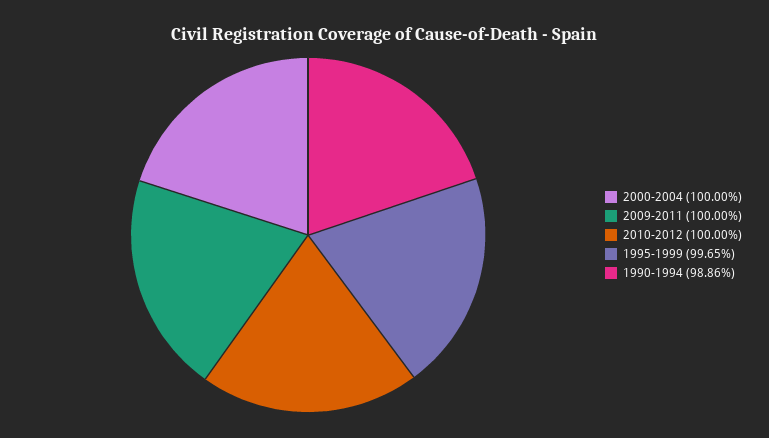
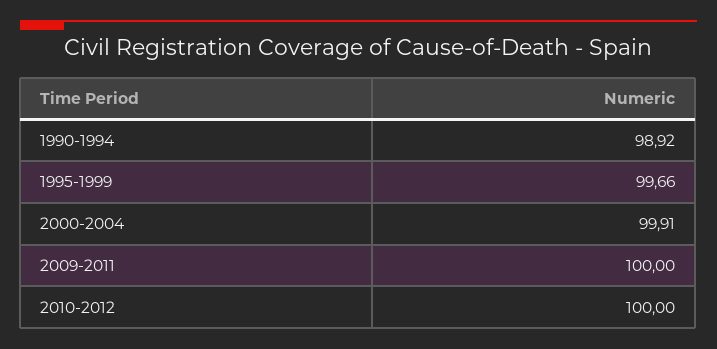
2000-2004: 100 -> 99.91
1995-1999: 99.65 -> 99.66
1990-1994: 98.86 -> 98.92

